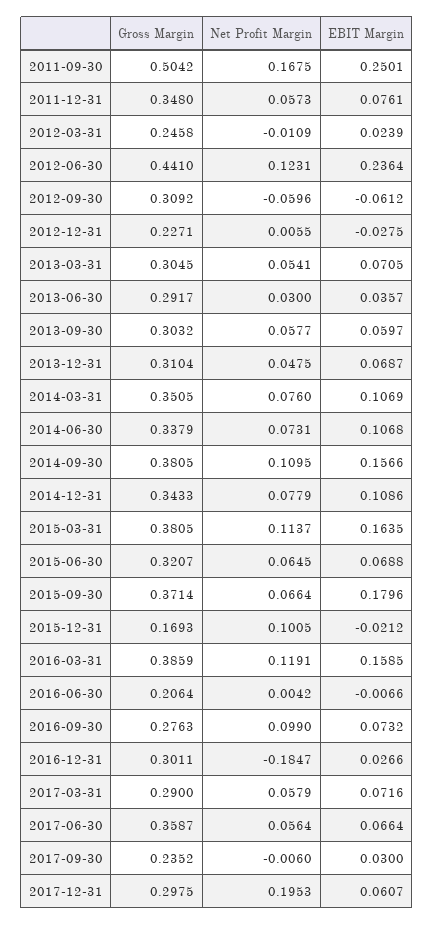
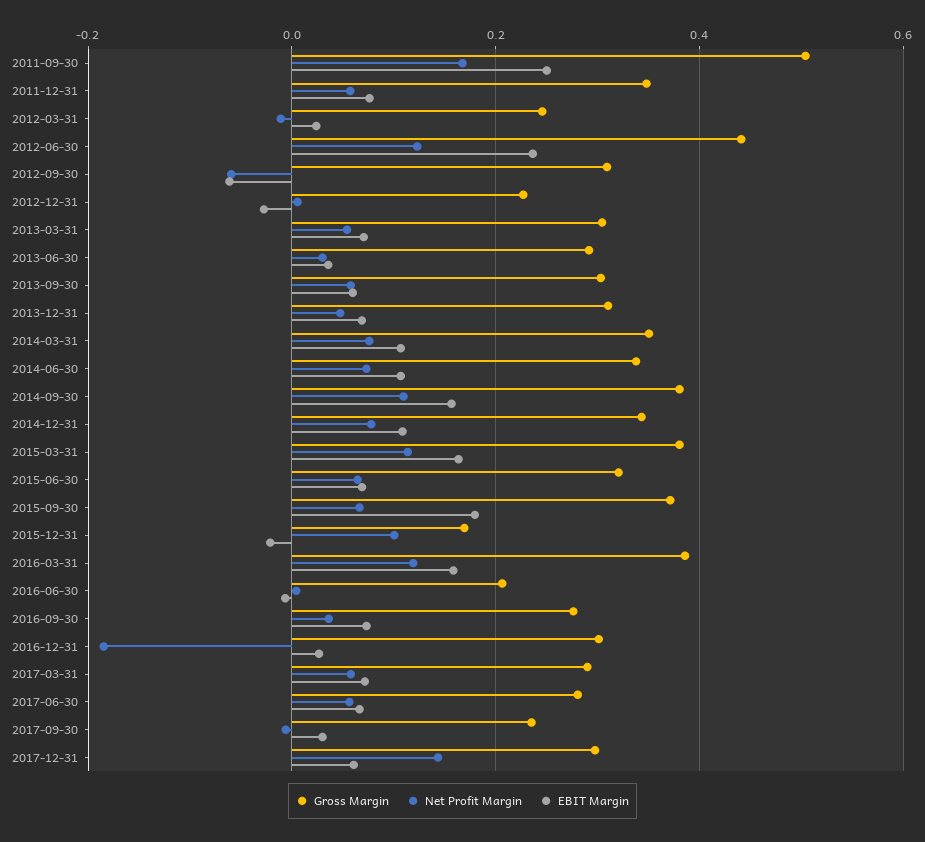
Net Profit Margin, 2016-09-30: 0.099 -> 0.04
Gross Margin, 2017-06-30: 0.3587 -> 0.28
Net Profit Margin, 2017-12-31: 0.1953 -> 0.14

